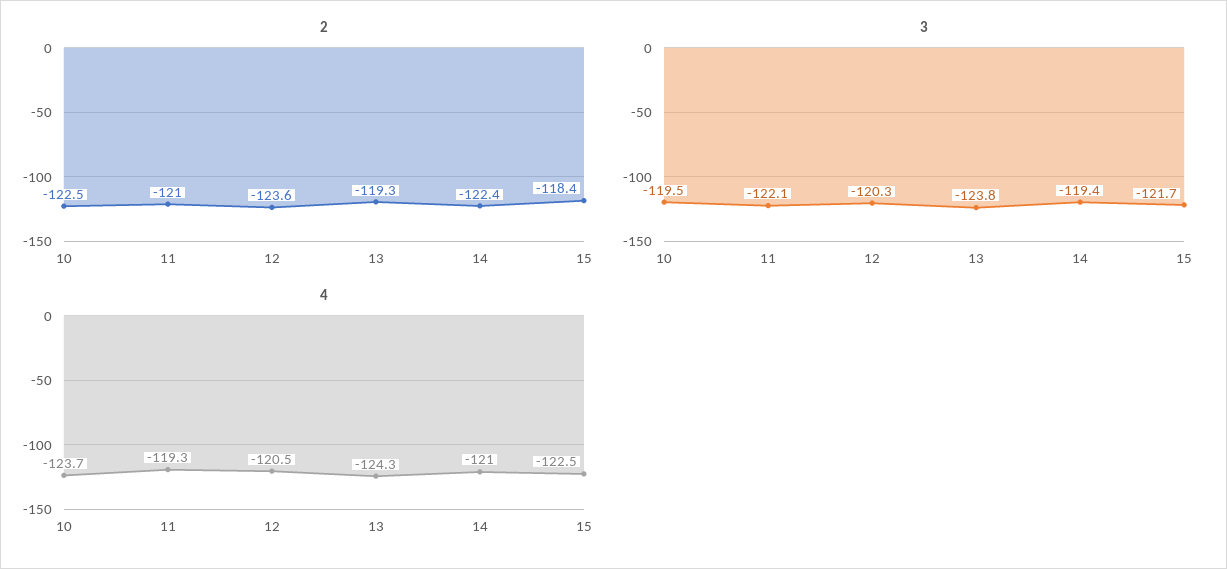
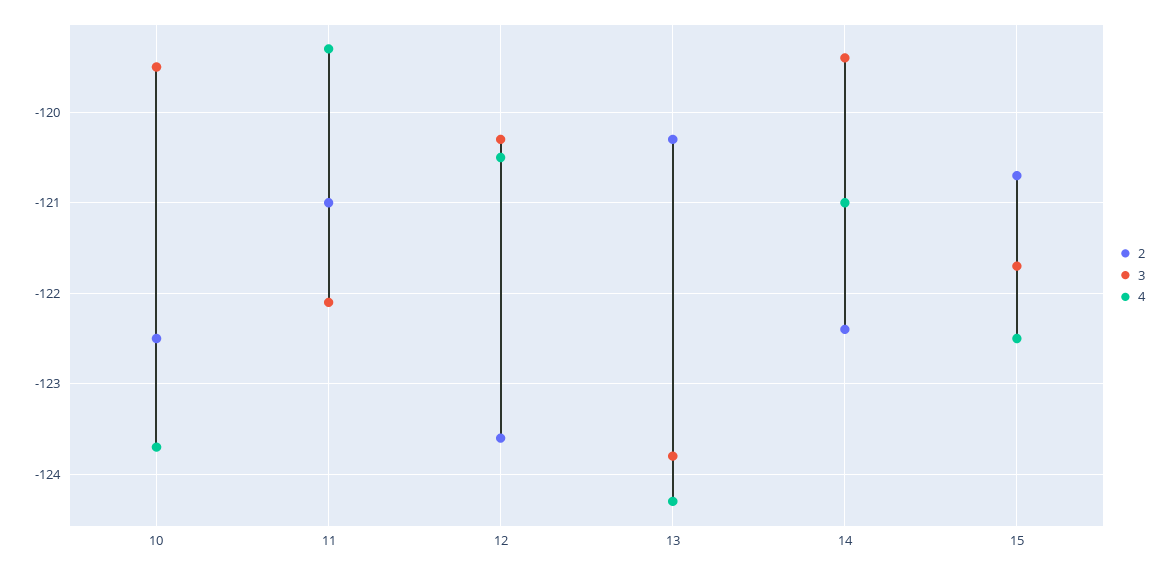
2, 13: -119.3 -> -120.3
2, 15: -118.4 -> -120.7

